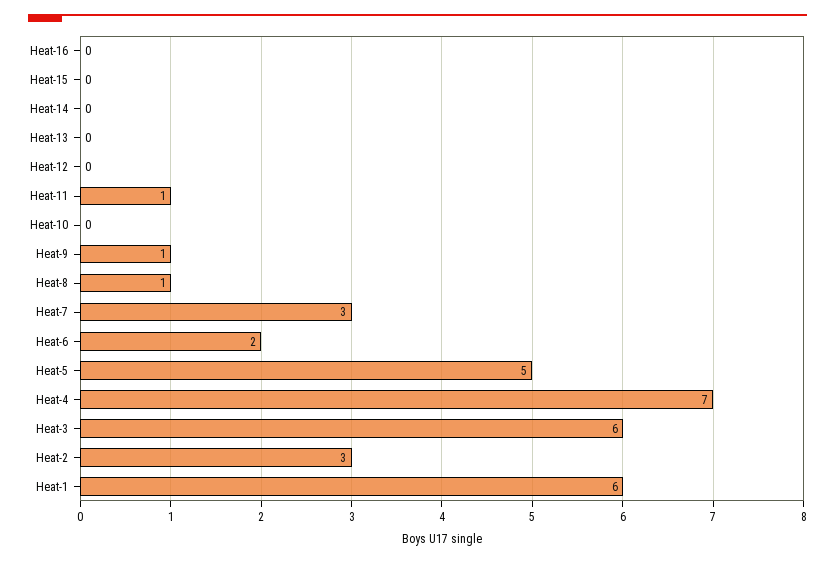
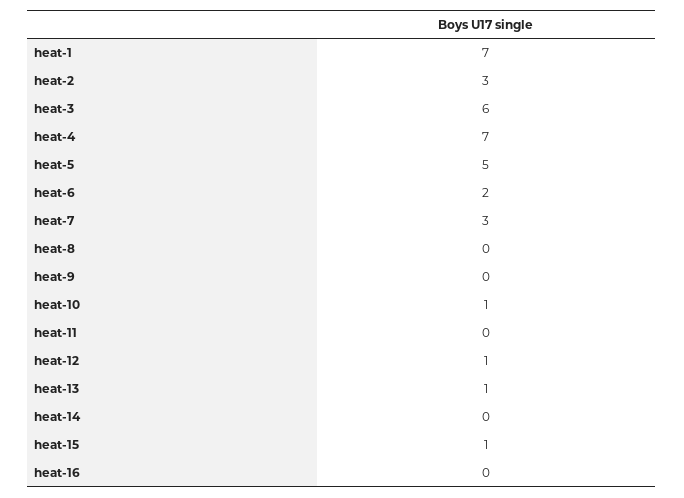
Heat-15: 0 -> 1
Heat-13: 0 -> 1
Heat-12: 0 -> 1
Heat-11: 1 -> 0
Heat-10: 0 -> 1
Heat-9: 1 -> 0
Heat-8: 1 -> 0
Heat-1: 6 -> 7

